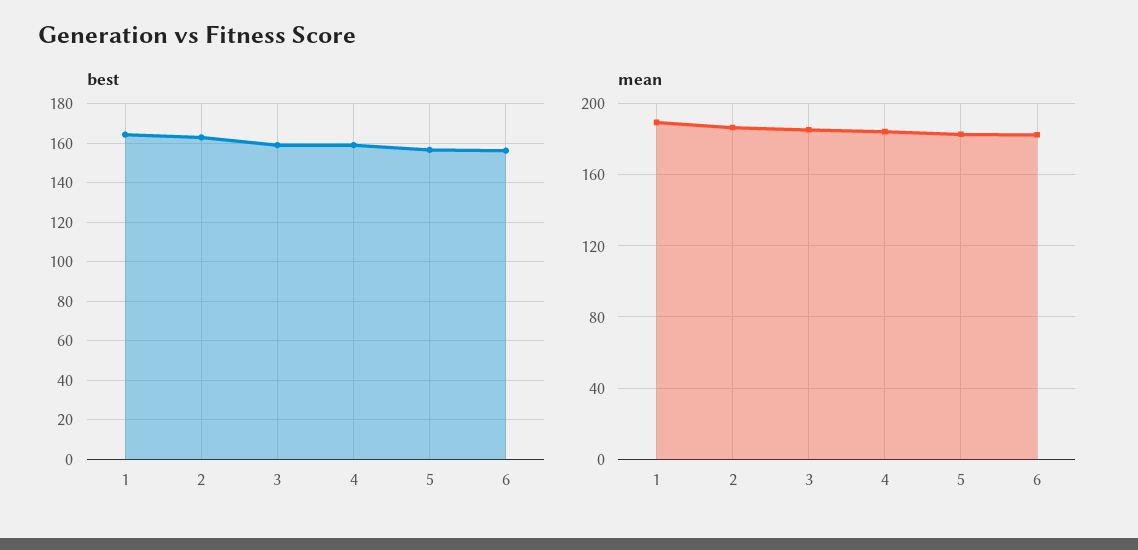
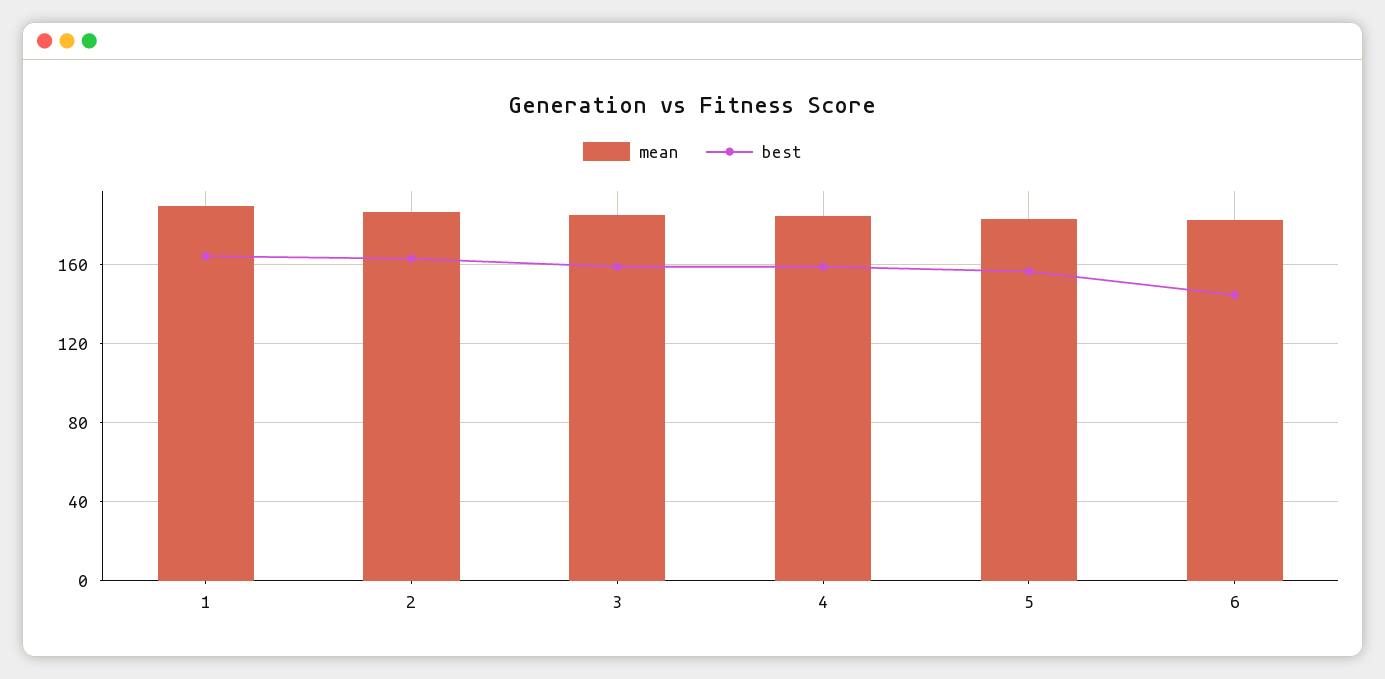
best, 6: 155 -> 145

